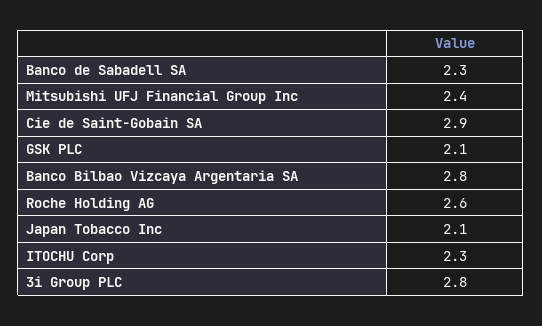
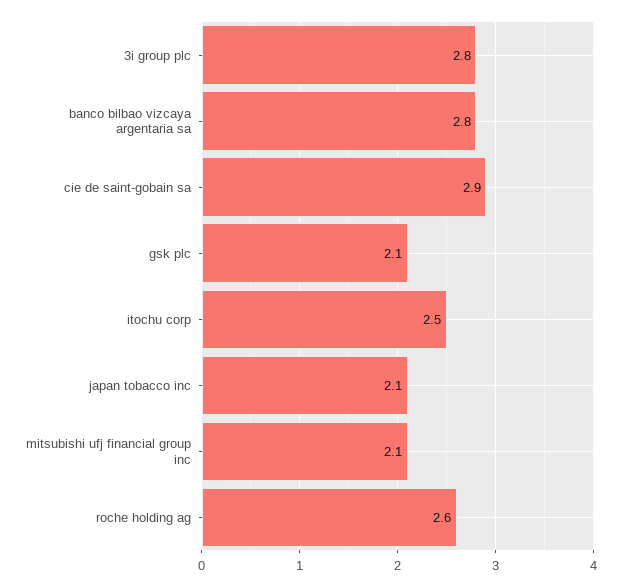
Banco de Sabadell SA: 2.3 -> none
Mitsubishi UFJ Financial Group Inc: 2.4 -> 2.1
ITOCHU Corp: 2.3 -> 2.5

